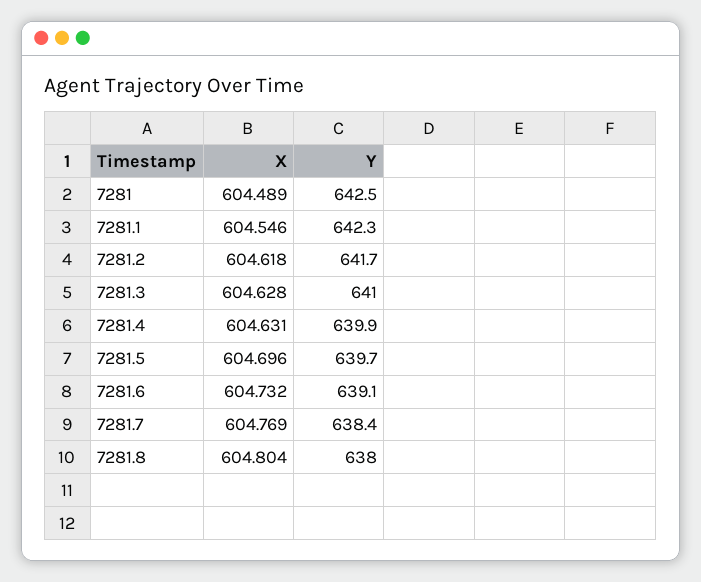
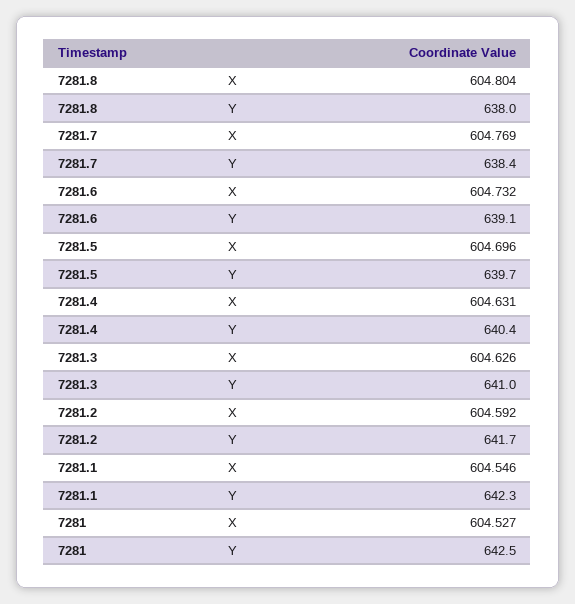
X, 7281: 604.489 -> 604.527
X, 7281.2: 604.618 -> 604.592
X, 7281.3: 604.628 -> 604.626
Y, 7281.4: 639.9 -> 640.4

